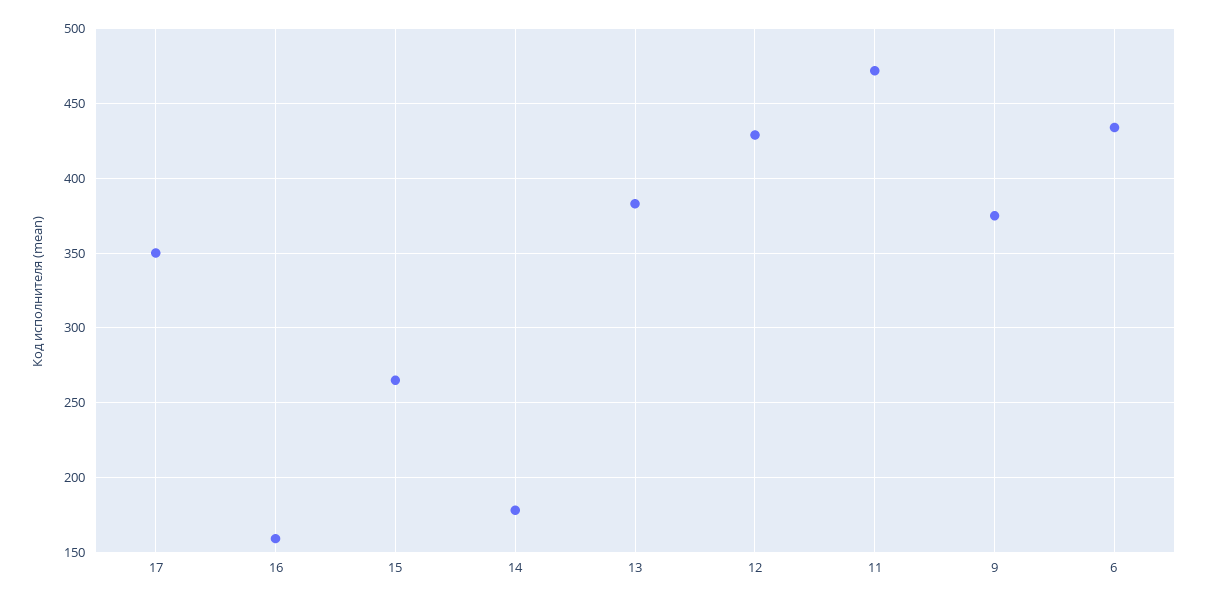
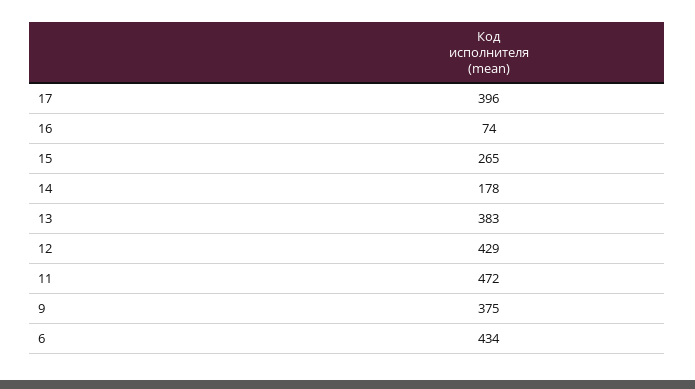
17: 350 -> 396
16: 160 -> 74

